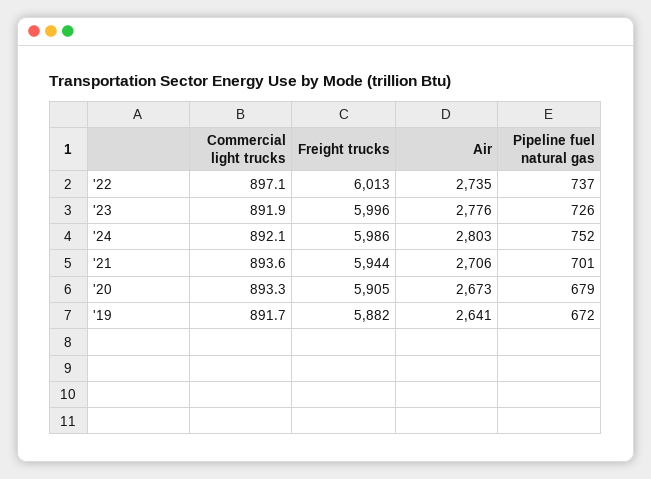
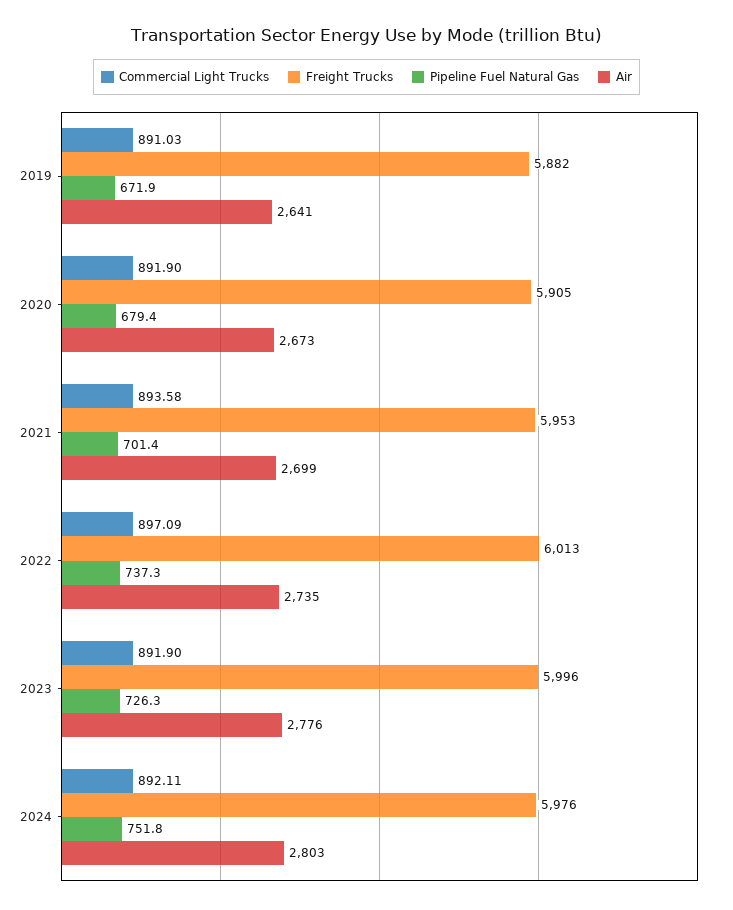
Freight trucks, '24: 5986 -> 5976
Freight trucks, '21: 5944 -> 5953
Air, '21: 2706 -> 2699
Commercial light trucks, '20: 893.3 -> 891.9
Commercial light trucks, '19: 891.7 -> 891.03

